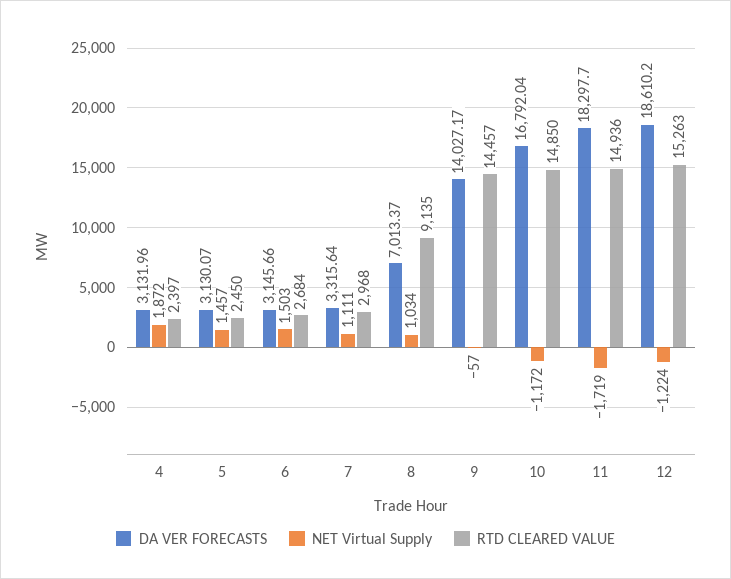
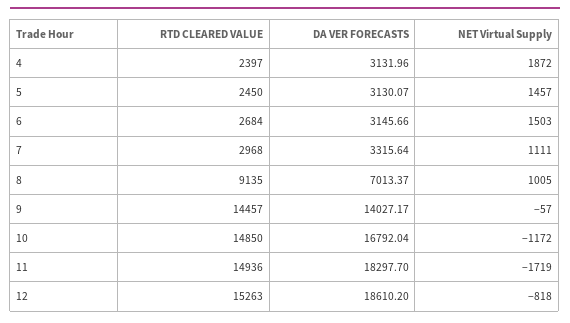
NET Virtual Supply, 8: 1034 -> 1005
NET Virtual Supply, 12: -1224 -> -818

